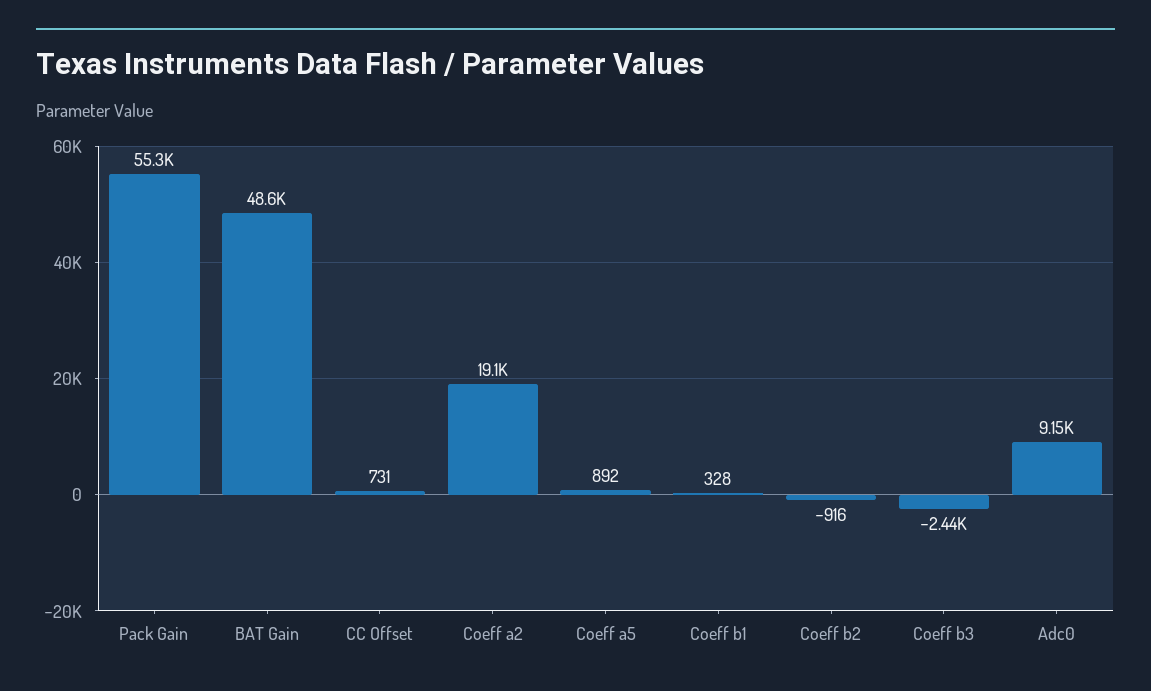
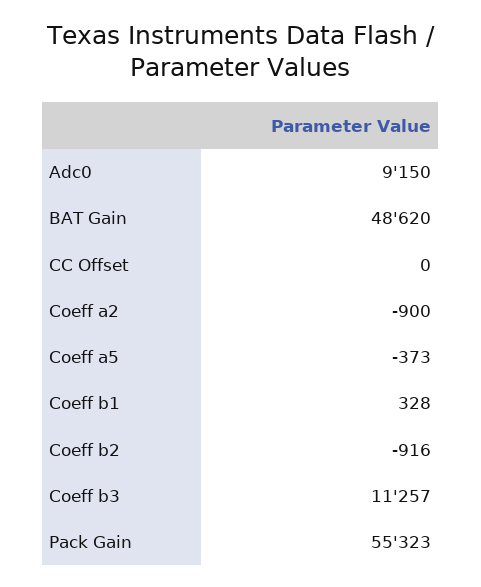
CC Offset: 731 -> 0
Coeff a2: 19100 -> -900
Coeff a5: 892 -> -373
Coeff b3: -2440 -> 11257

